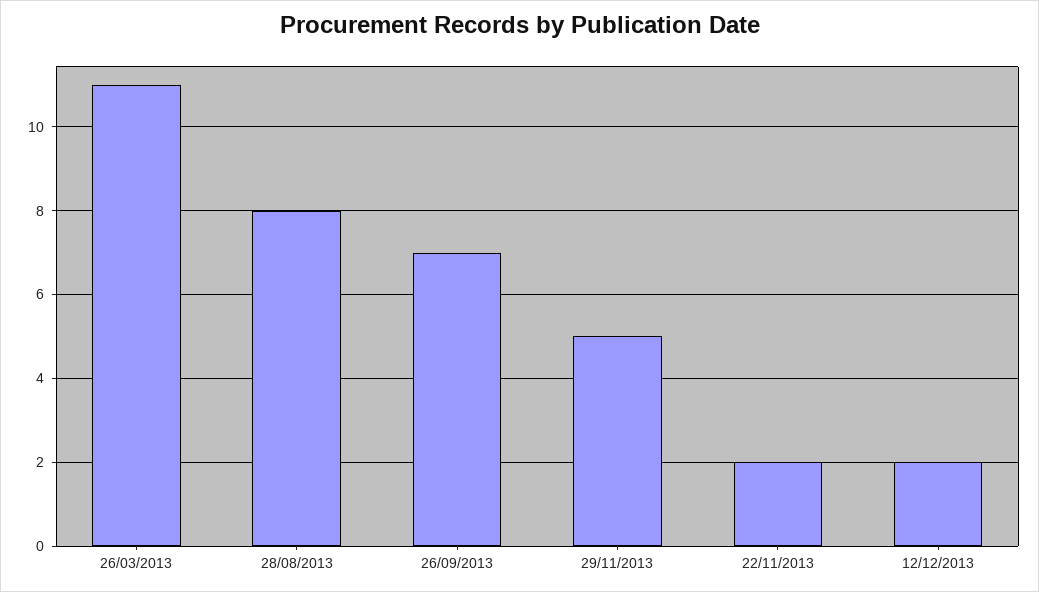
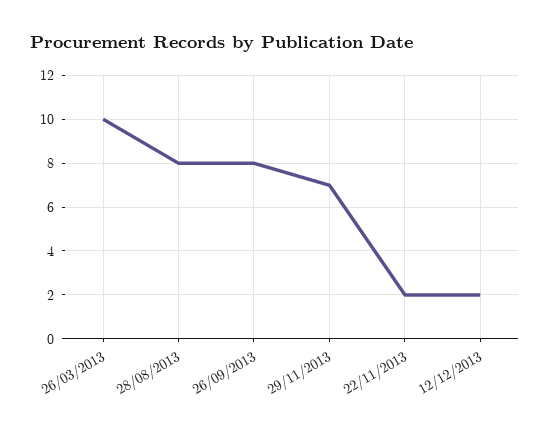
26/03/2013: 11 -> 10
26/09/2013: 7 -> 8
29/11/2013: 5 -> 7

